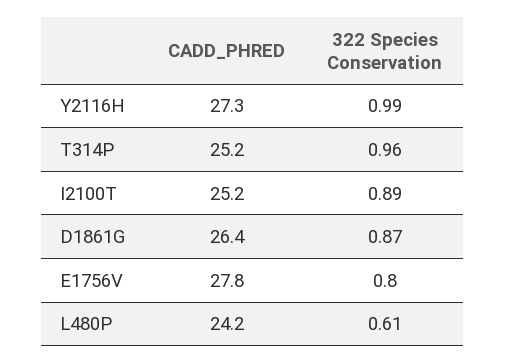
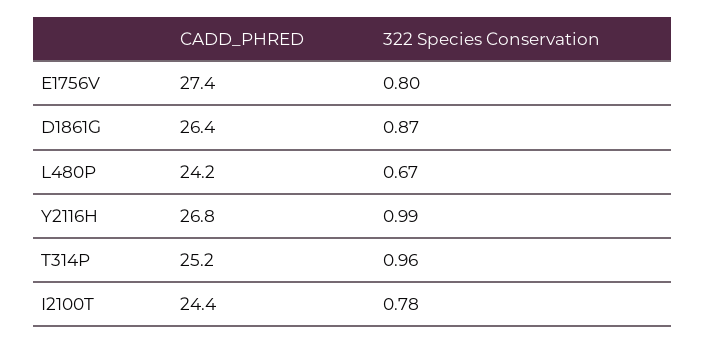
CADD_PHRED, Y2116H: 27.3 -> 26.8
CADD_PHRED, I2100T: 25.2 -> 24.4
322 Species Conservation, I2100T: 0.89 -> 0.78
CADD_PHRED, E1756V: 27.8 -> 27.4
322 Species Conservation, L480P: 0.61 -> 0.67

